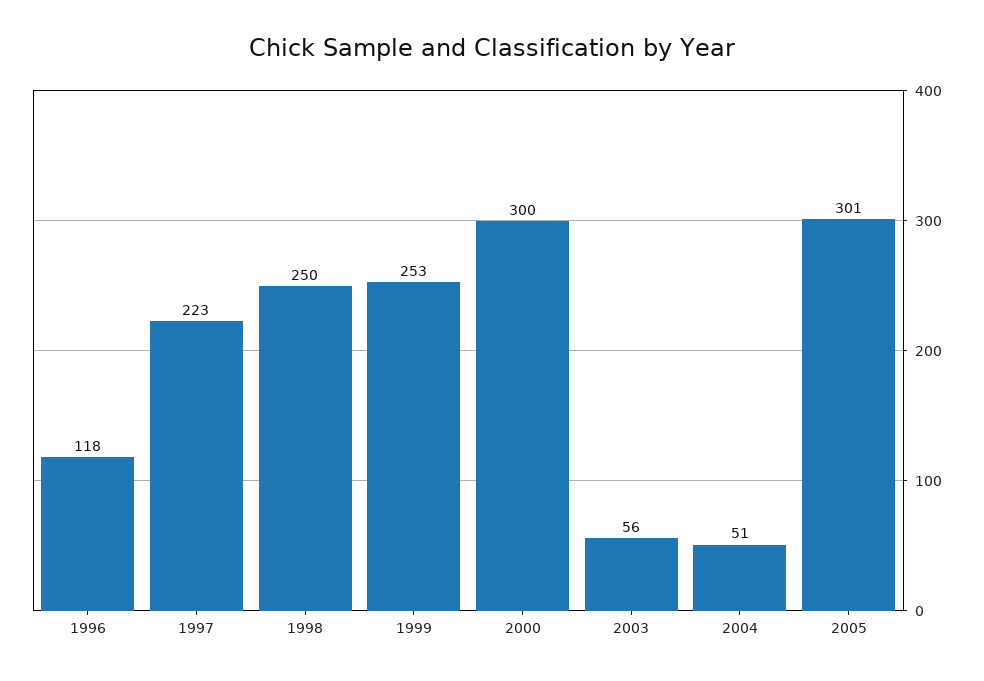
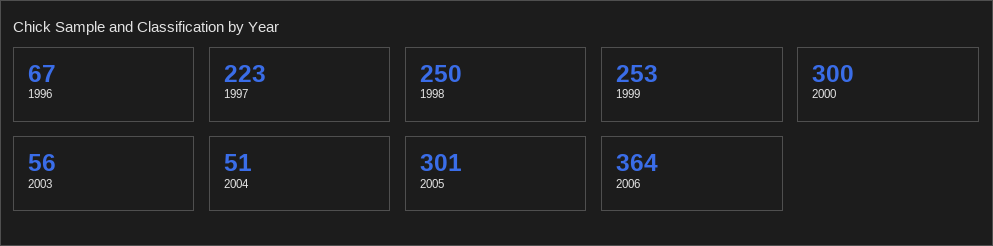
1996: 118 -> 67
2006: none -> 364

